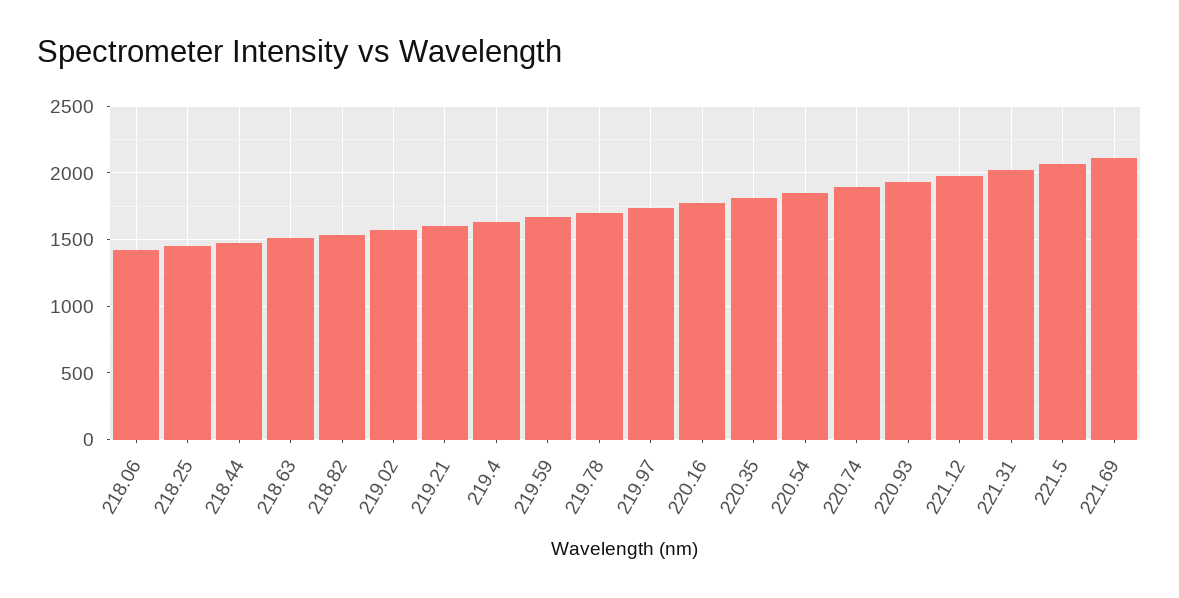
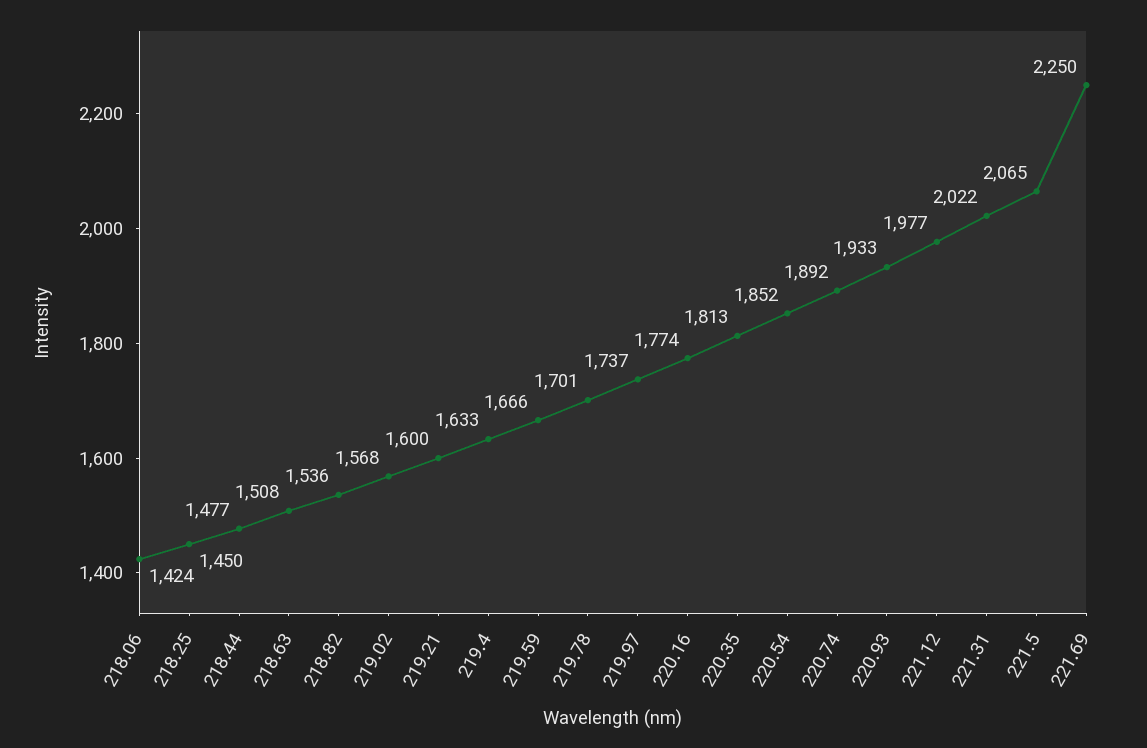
221.69: 2100 -> 2250

